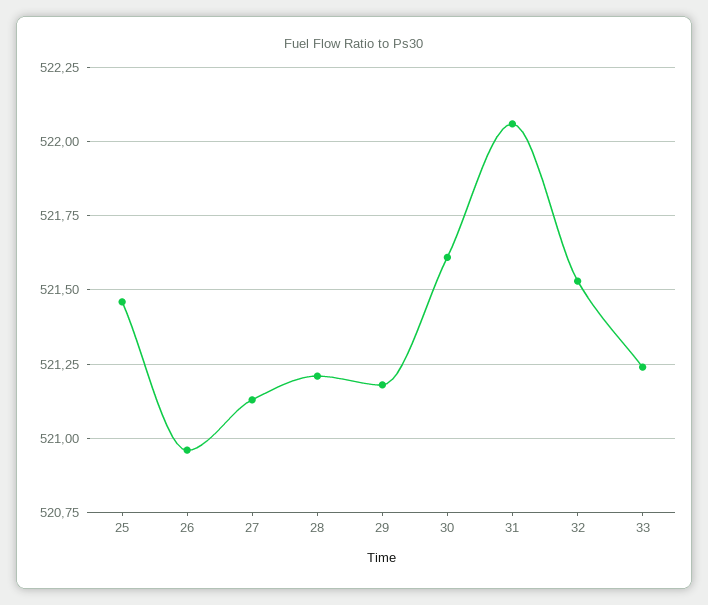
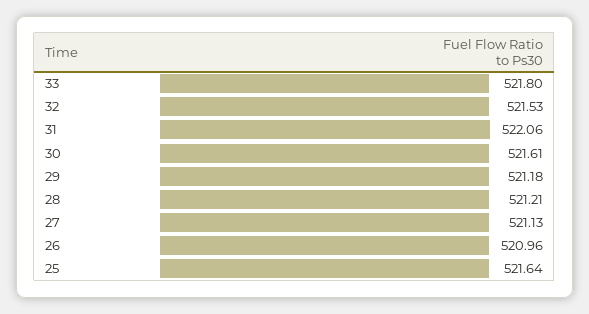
25: 521.45 -> 521.64
33: 521.25 -> 521.8

